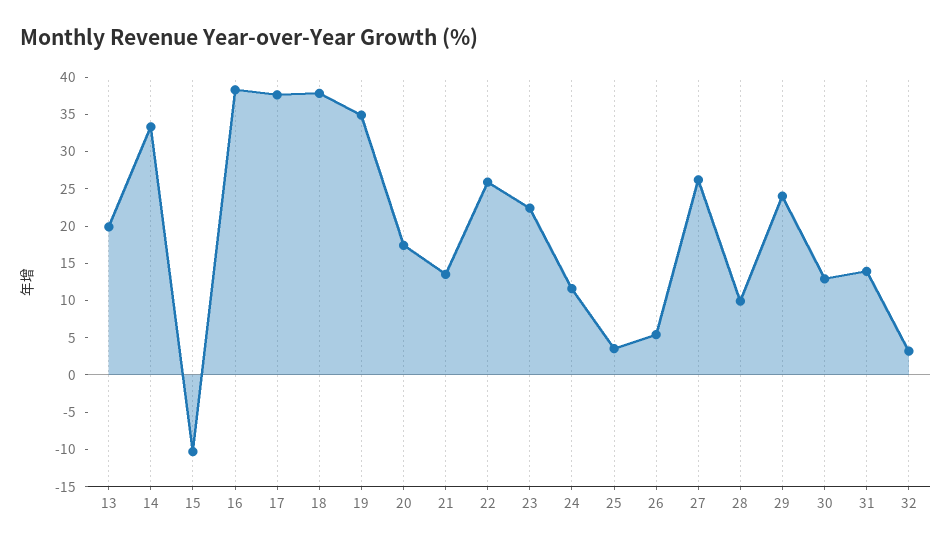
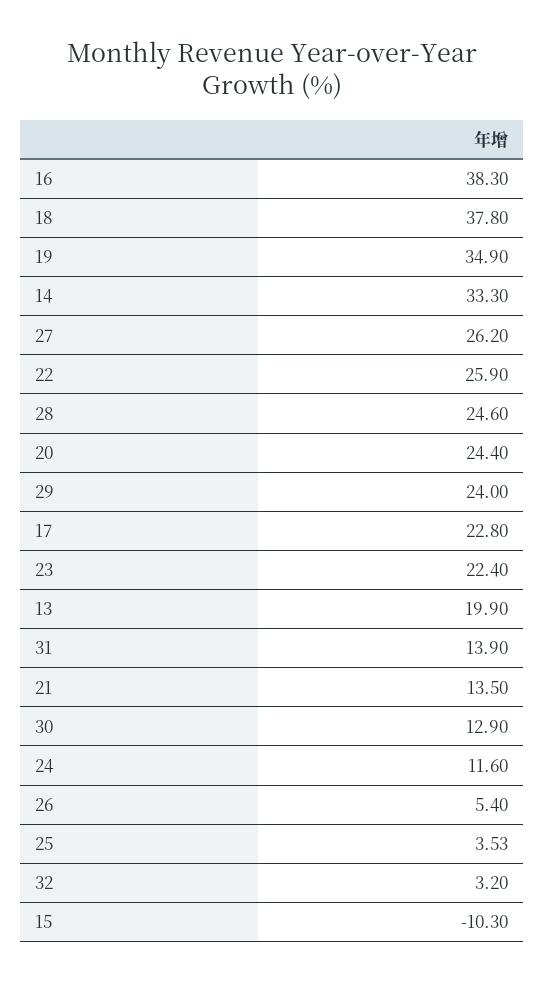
17: 37.5 -> 22.8
20: 17.5 -> 24.4
28: 10 -> 24.6

